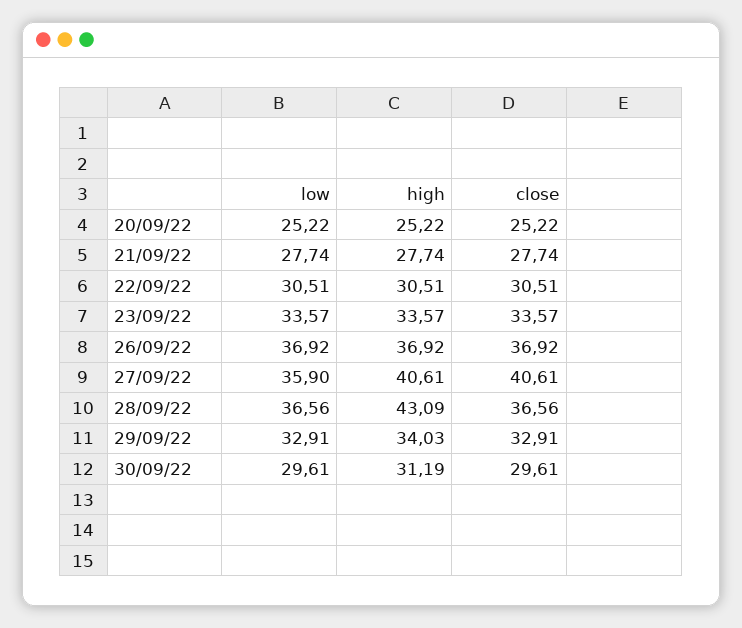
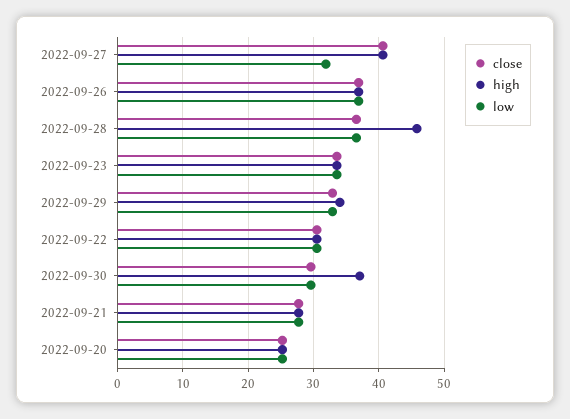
low, 27/09/22: 35.9 -> 32
high, 28/09/22: 43.09 -> 46
high, 30/09/22: 31.19 -> 37

